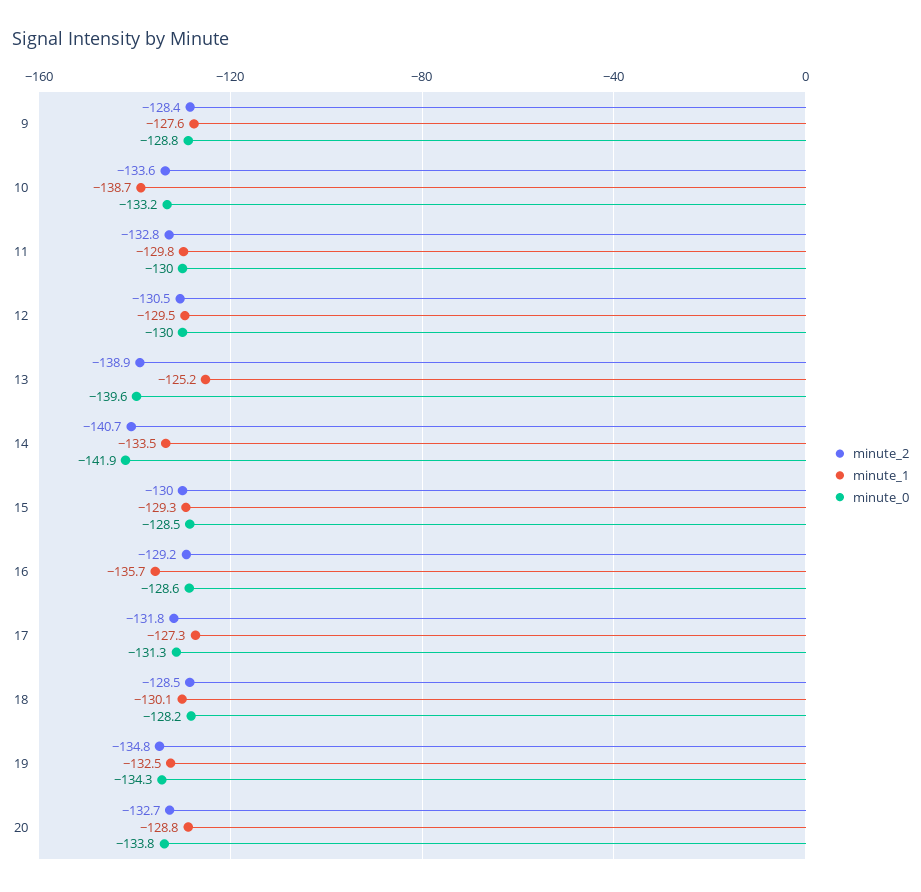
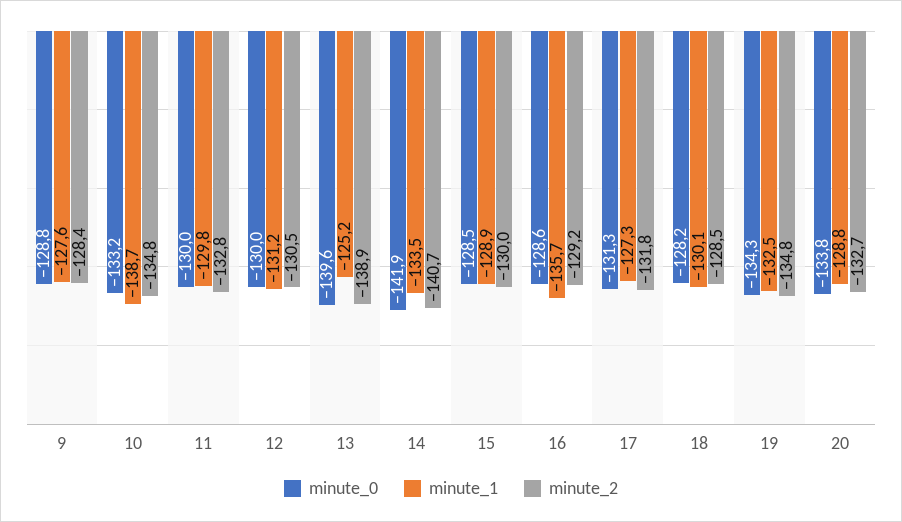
minute_2, 10: -133.6 -> -134.8
minute_1, 12: -129.5 -> -131.2
minute_1, 15: -129.3 -> -128.9

